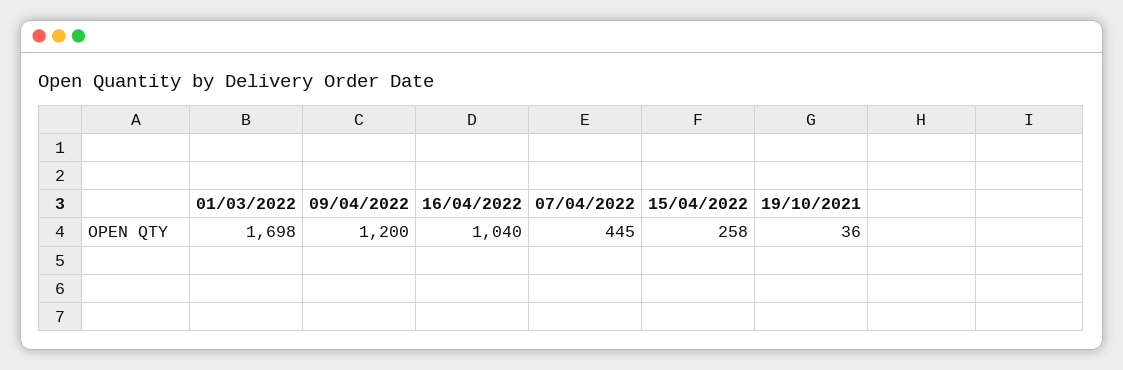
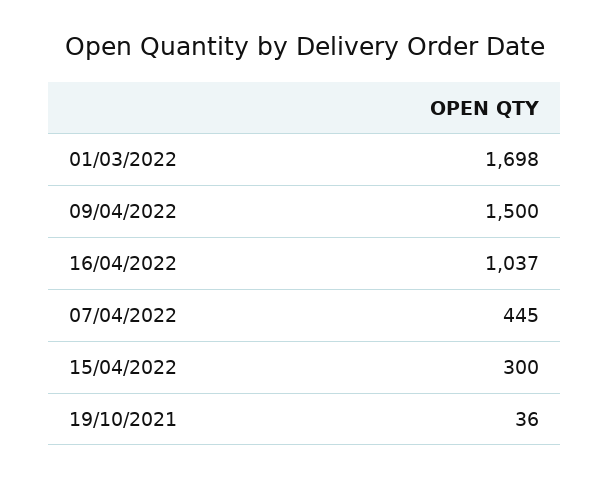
09/04/2022: 1200 -> 1500
16/04/2022: 1040 -> 1037
15/04/2022: 258 -> 300

